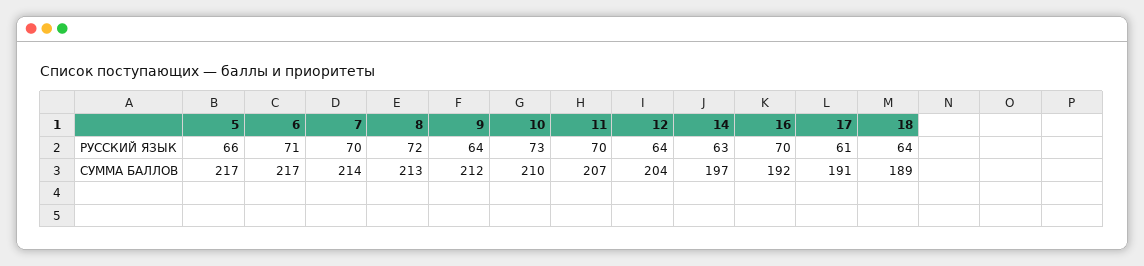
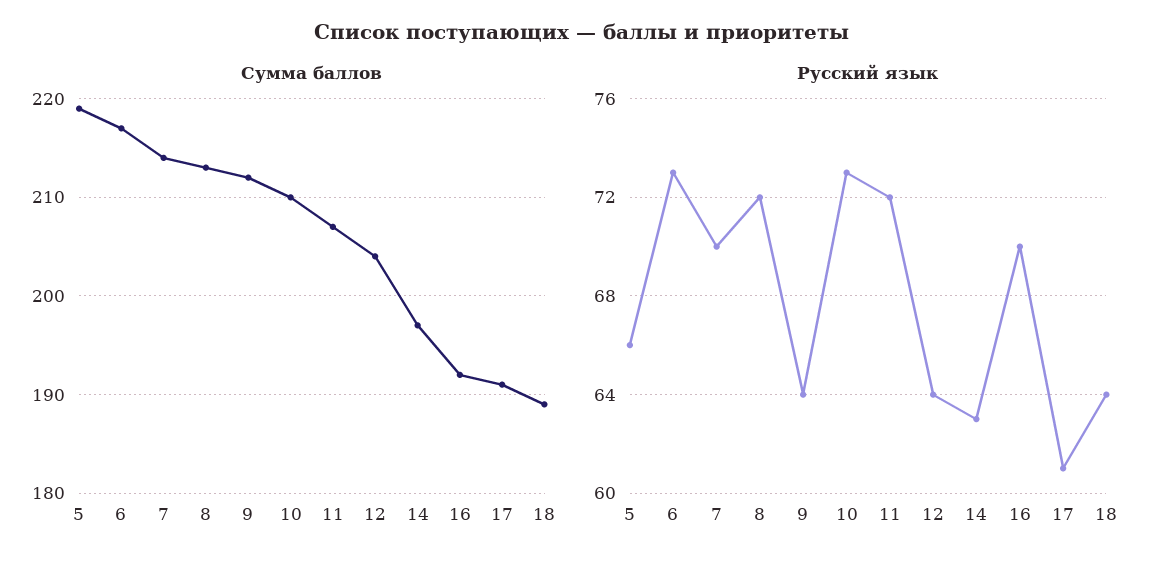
РУССКИЙ ЯЗЫК, 6: 71 -> 73
РУССКИЙ ЯЗЫК, 11: 70 -> 72
СУММА БАЛЛОВ, 5: 217 -> 219

